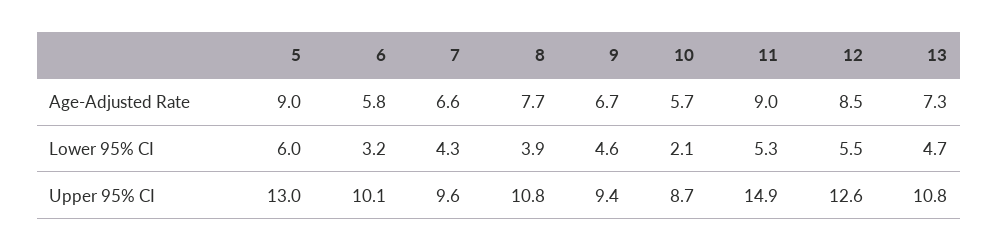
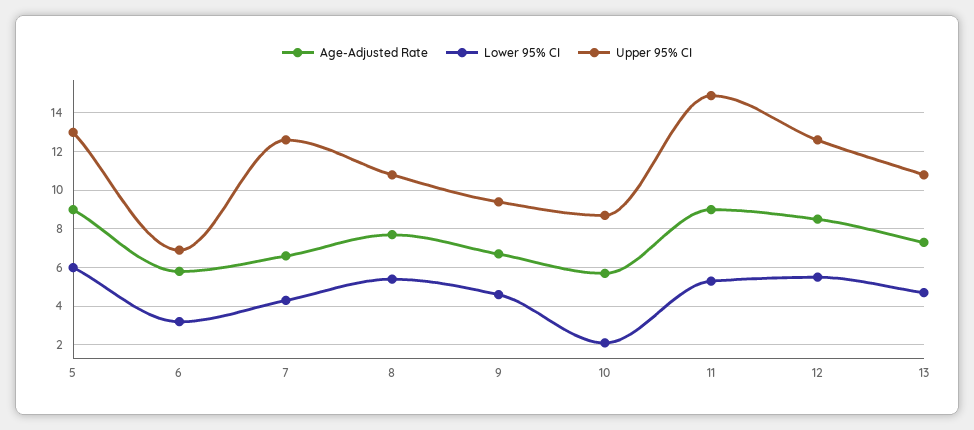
Lower 95% CI, 8: 3.9 -> 5.5
Upper 95% CI, 6: 10.1 -> 7
Upper 95% CI, 7: 9.6 -> 12.5

